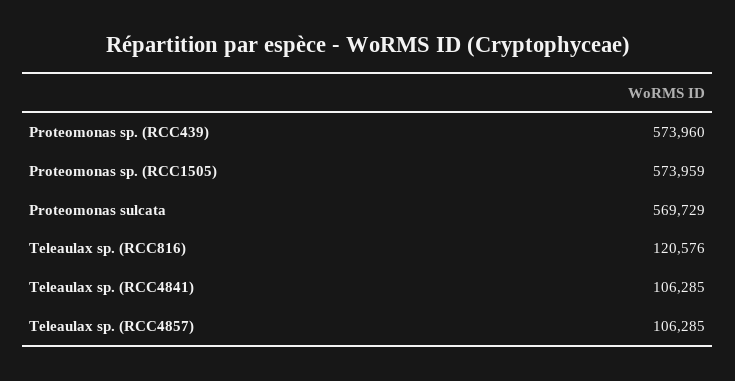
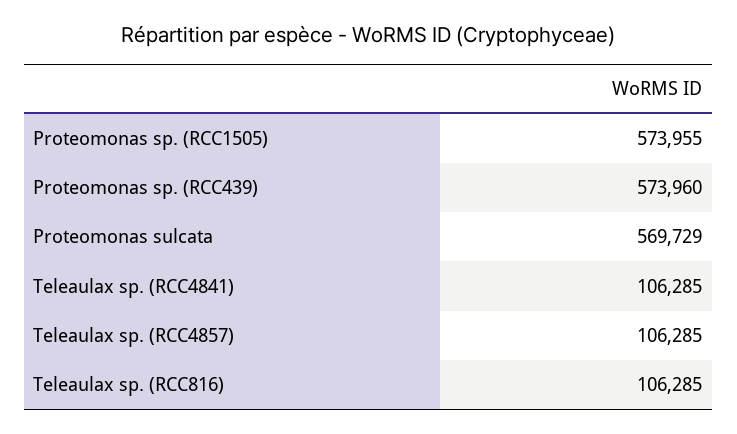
Proteomonas sp. (RCC1505): 573959 -> 573955
Teleaulax sp. (RCC816): 120576 -> 106285

